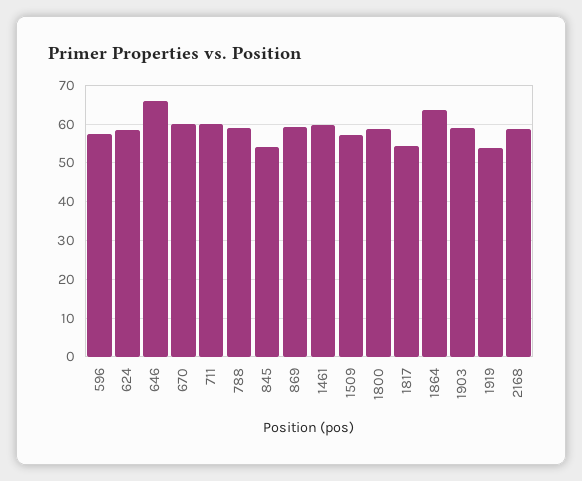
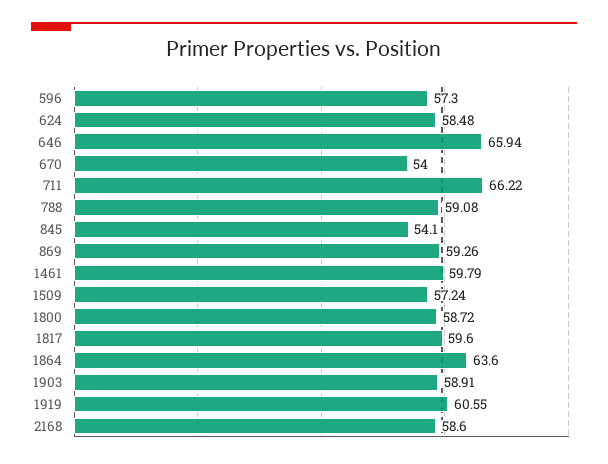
670: 60 -> 54
711: 60 -> 66.22
1817: 54 -> 59.6
1919: 54 -> 60.55

